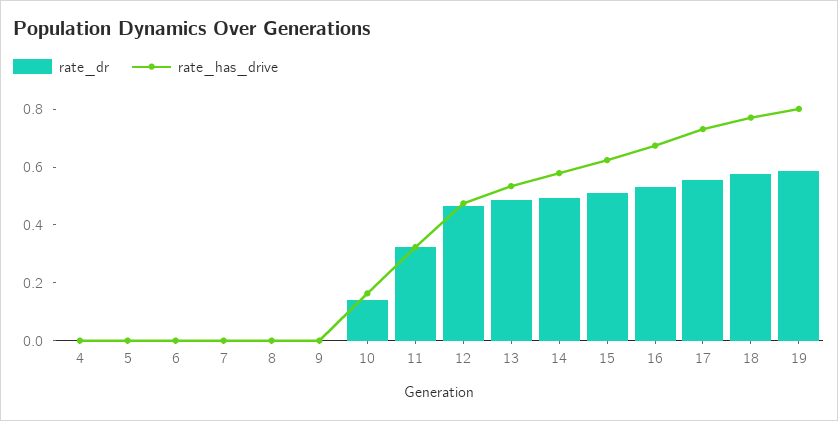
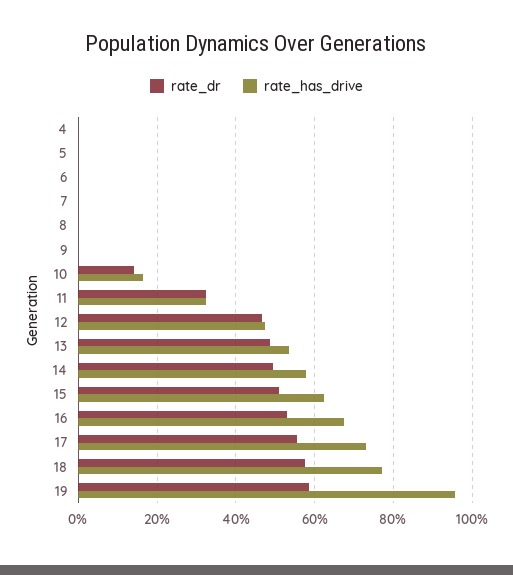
rate_has_drive, 19: 0.8 -> 0.96

